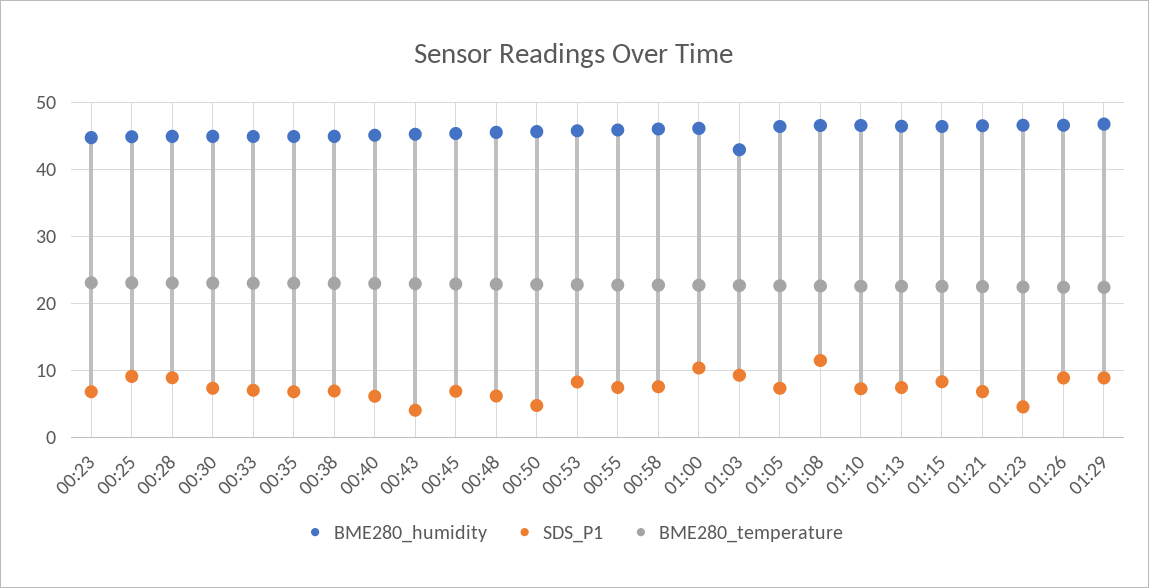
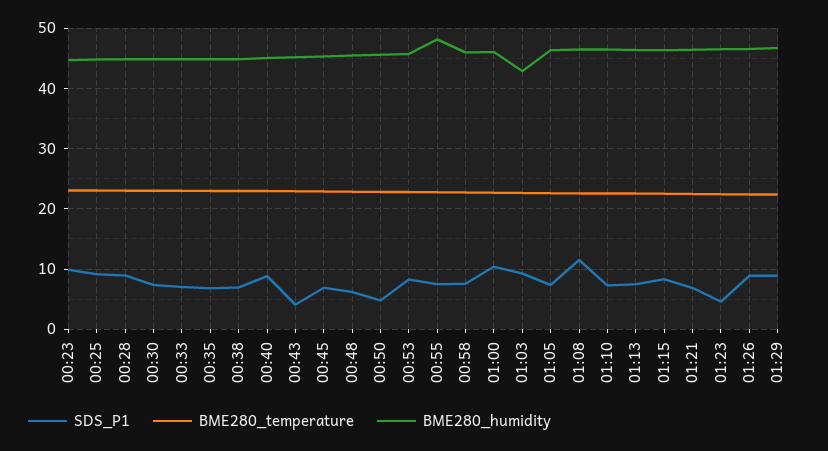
SDS_P1, 00:23: 7 -> 10
SDS_P1, 00:40: 6 -> 9
BME280_humidity, 00:55: 46 -> 48

